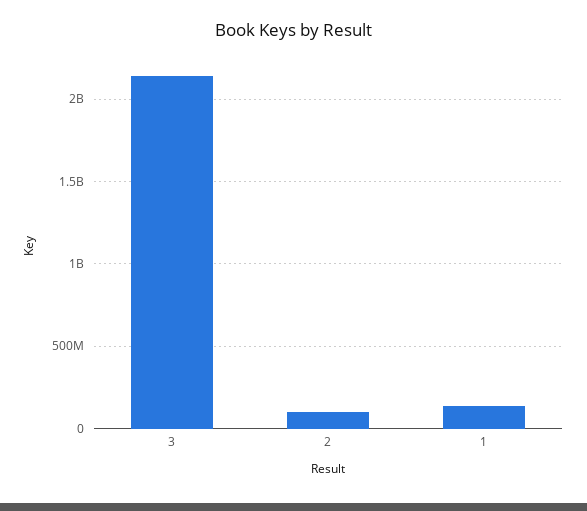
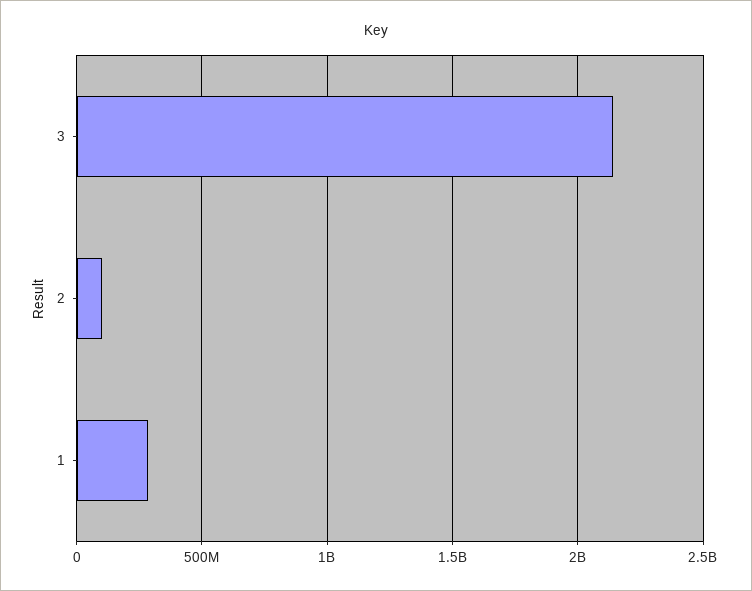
1: 150000000 -> 300000000

